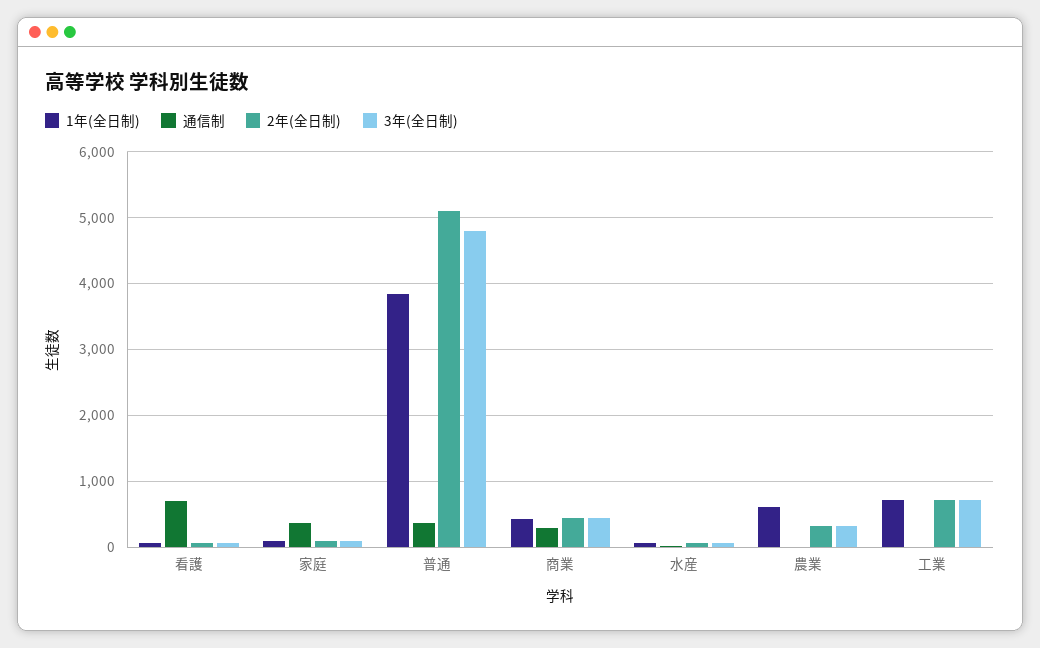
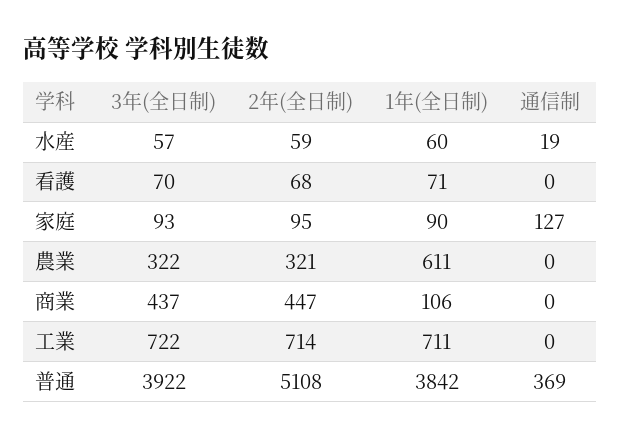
通信制, 看護: 700 -> 0
通信制, 家庭: 400 -> 127
3年(全日制), 普通: 4800 -> 3922
1年(全日制), 商業: 400 -> 106
通信制, 商業: 300 -> 0

